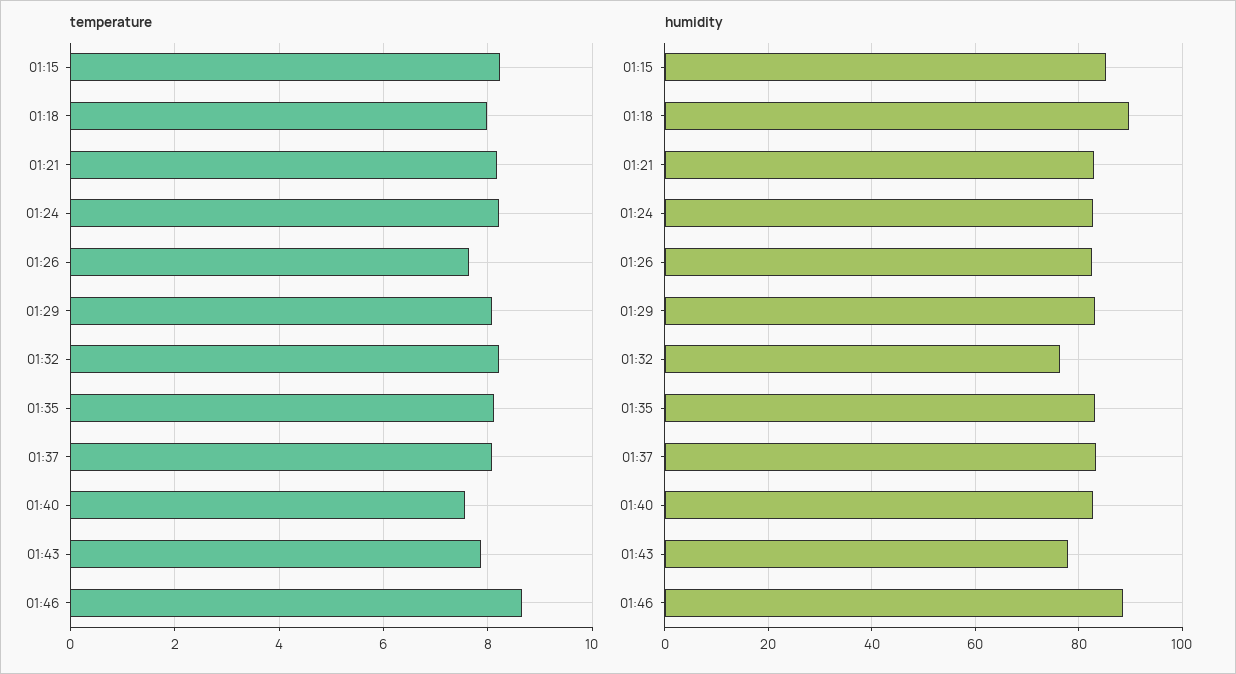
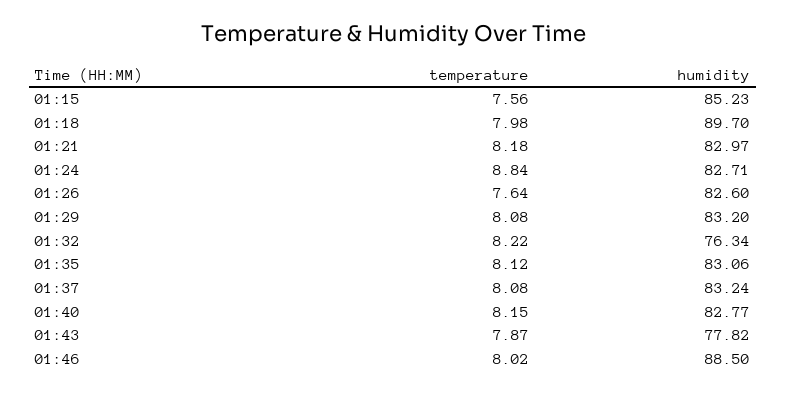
temperature, 01:15: 8.2 -> 7.56
temperature, 01:24: 8.2 -> 8.84
temperature, 01:40: 7.6 -> 8.15
temperature, 01:46: 8.6 -> 8.02

